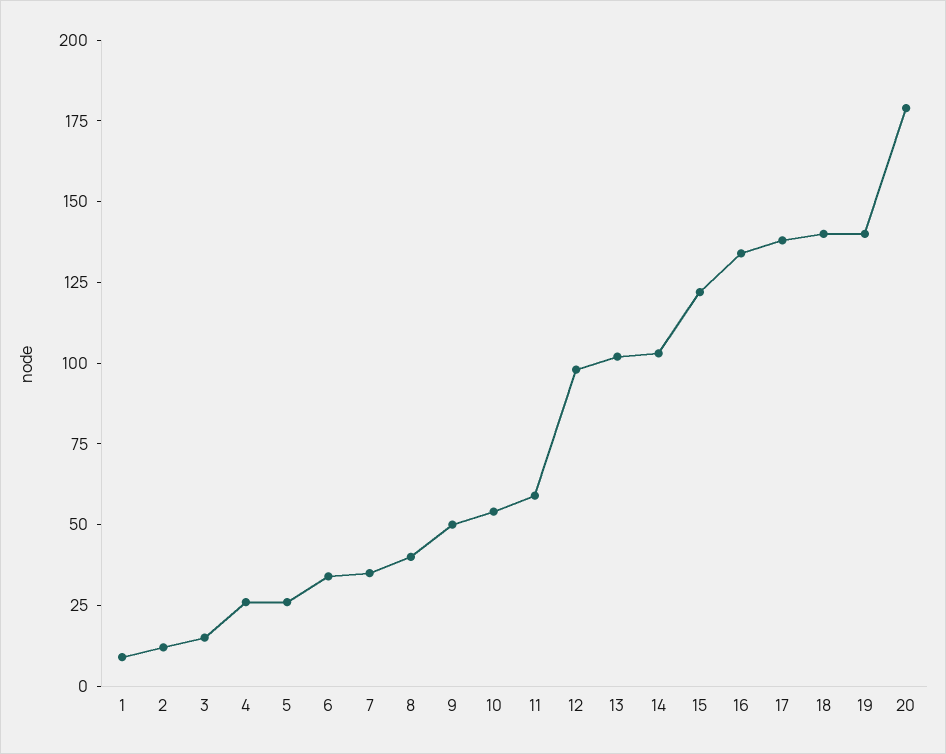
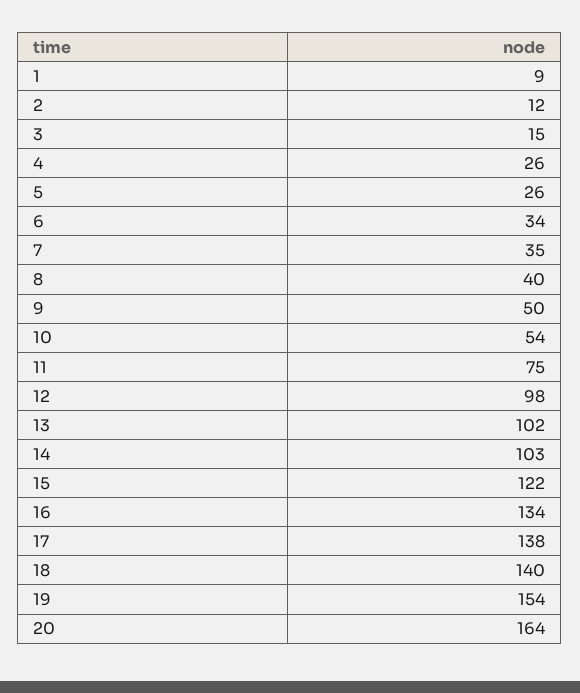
11: 60 -> 75
19: 140 -> 154
20: 180 -> 164

